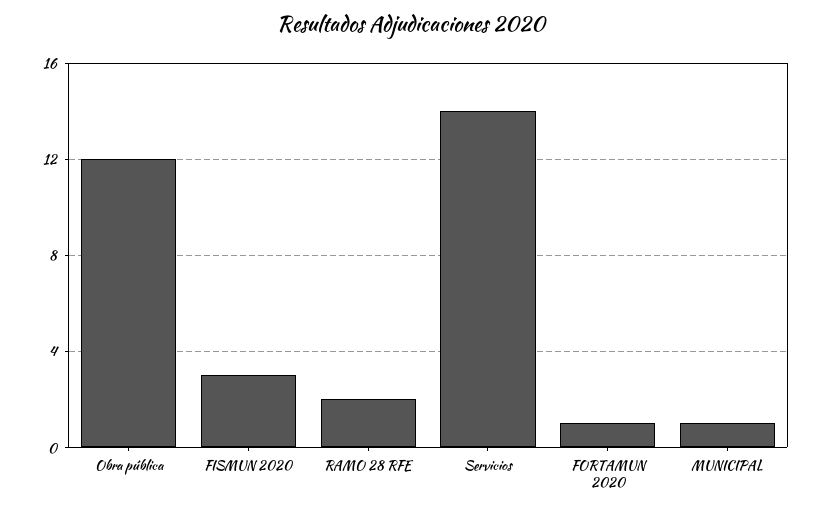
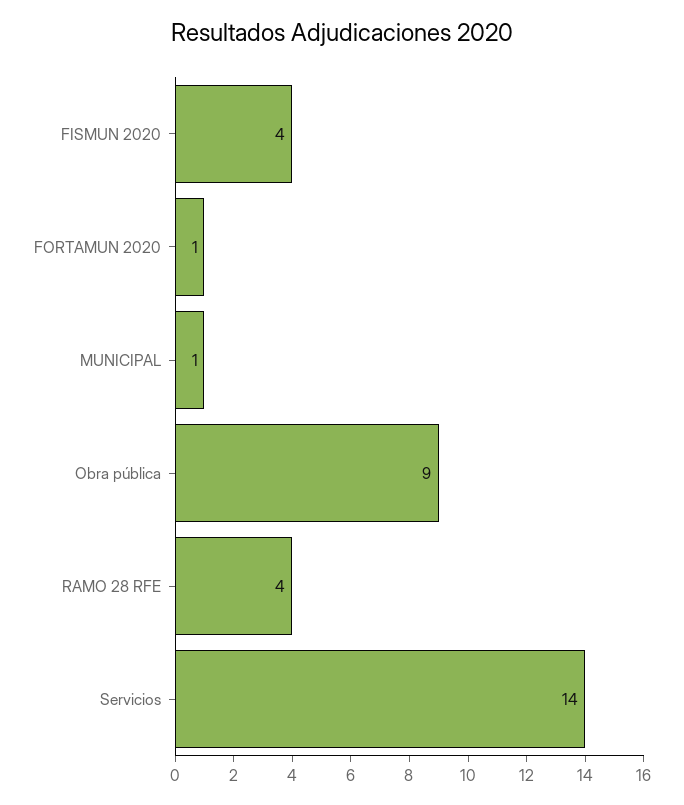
Obra pública: 12 -> 9
FISMUN 2020: 3 -> 4
RAMO 28 RFE: 2 -> 4

